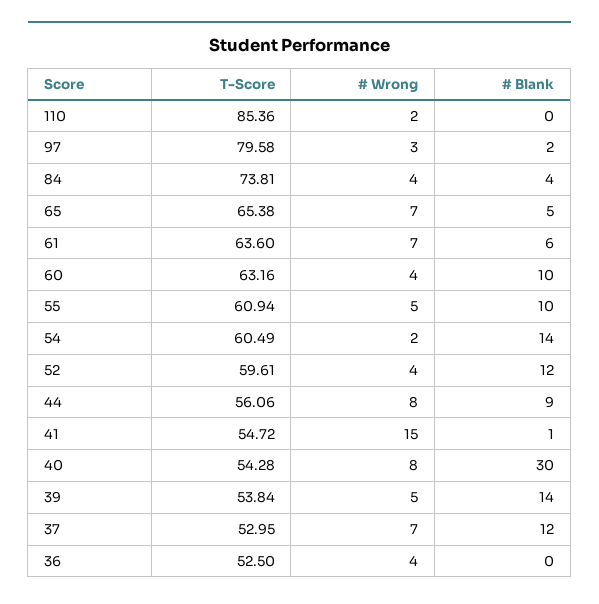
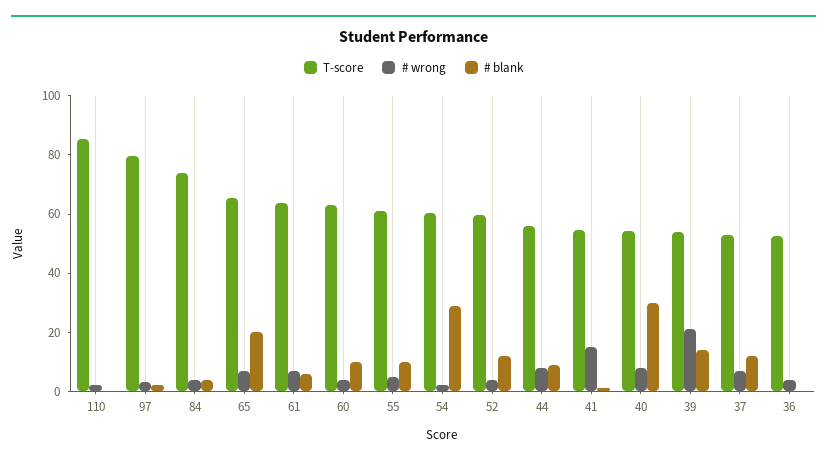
# Blank, 65: 5 -> 20
# Blank, 54: 14 -> 30
# Wrong, 39: 5 -> 20

